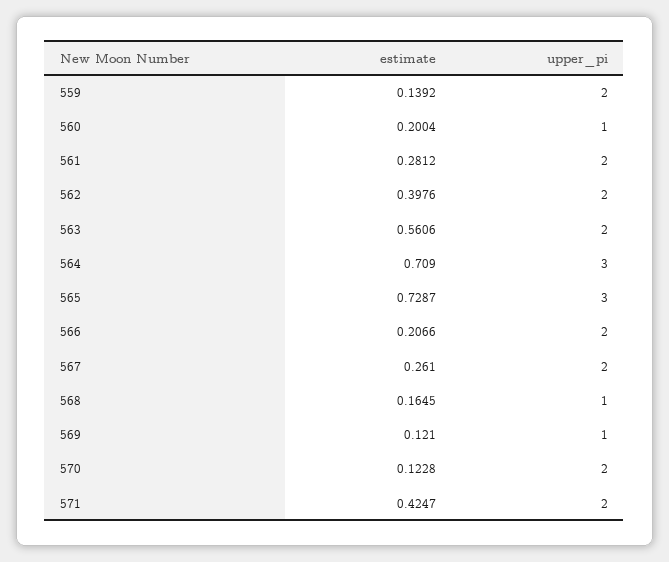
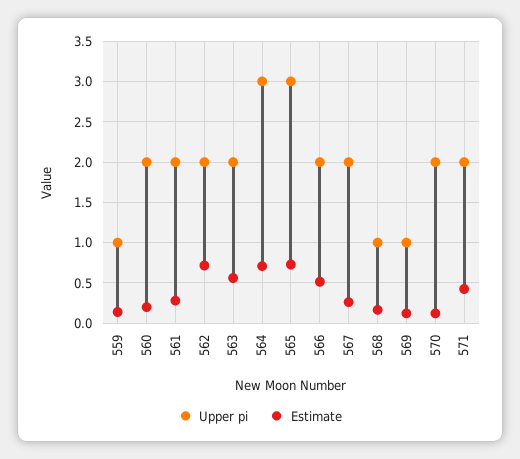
upper_pi, 559: 2 -> 1
upper_pi, 560: 1 -> 2
estimate, 562: 0.3976 -> 0.7
estimate, 566: 0.2066 -> 0.5

